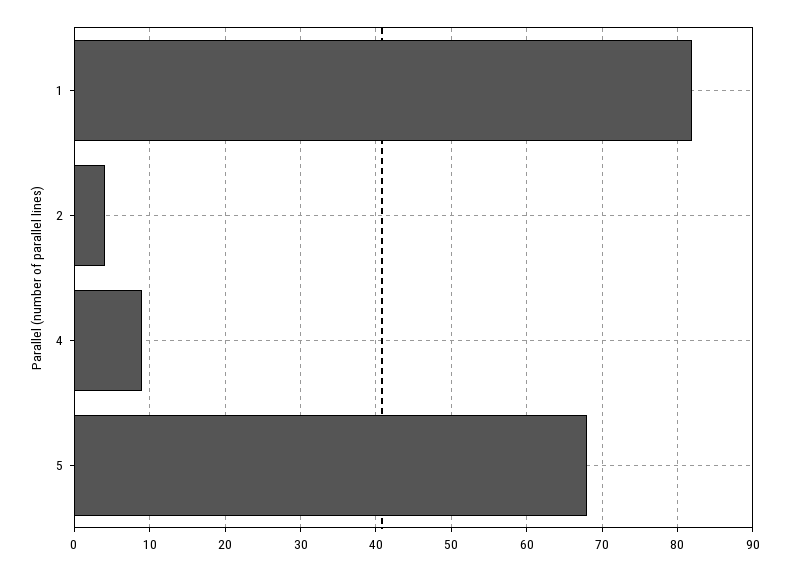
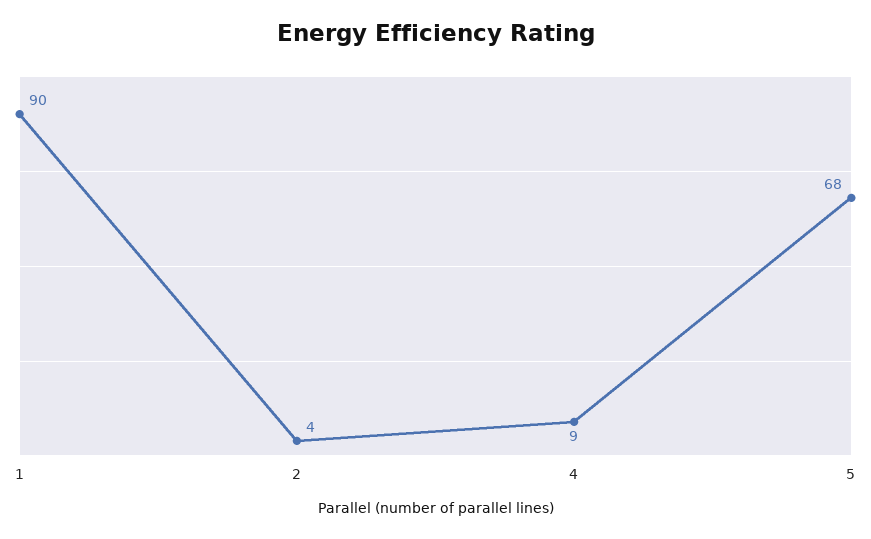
1: 82 -> 90

